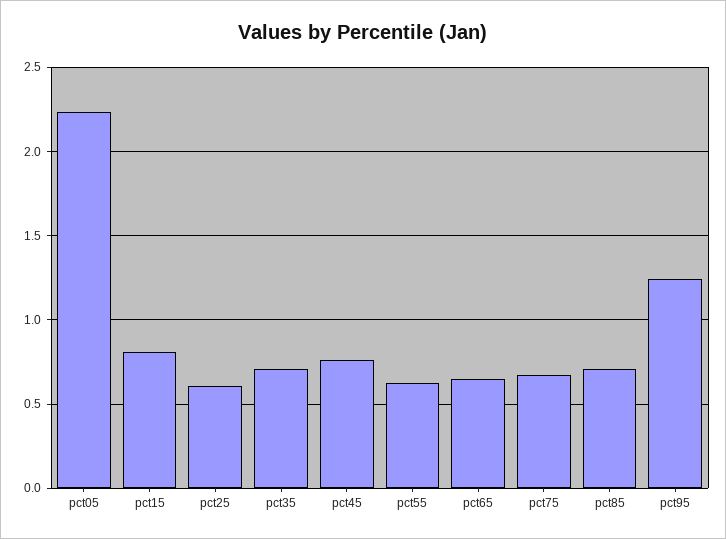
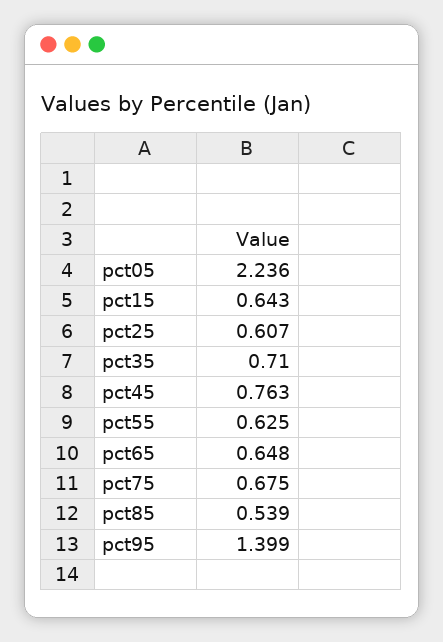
pct15: 0.8 -> 0.643
pct85: 0.7 -> 0.539
pct95: 1.25 -> 1.399

